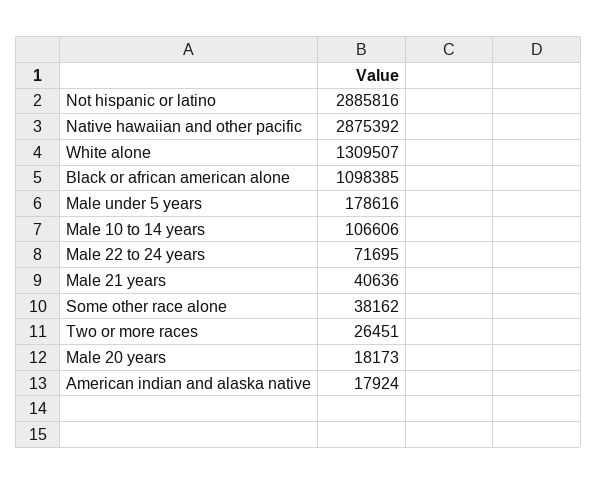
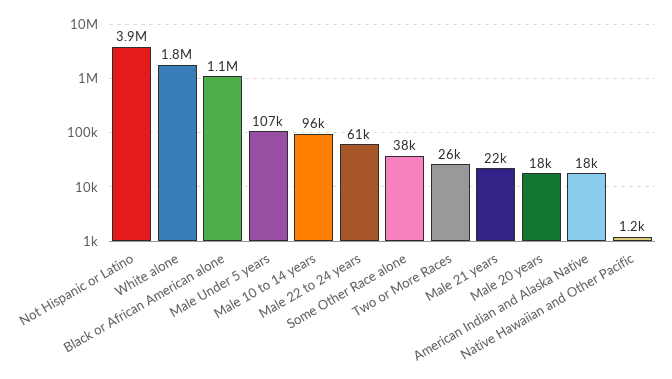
Not hispanic or latino: 2885816 -> 3900000
Native hawaiian and other pacific: 2875392 -> 1200
White alone: 1309507 -> 1800000
Male under 5 years: 178616 -> 107000
Male 10 to 14 years: 106606 -> 96000
Male 22 to 24 years: 71695 -> 61000
Male 21 years: 40636 -> 22000

